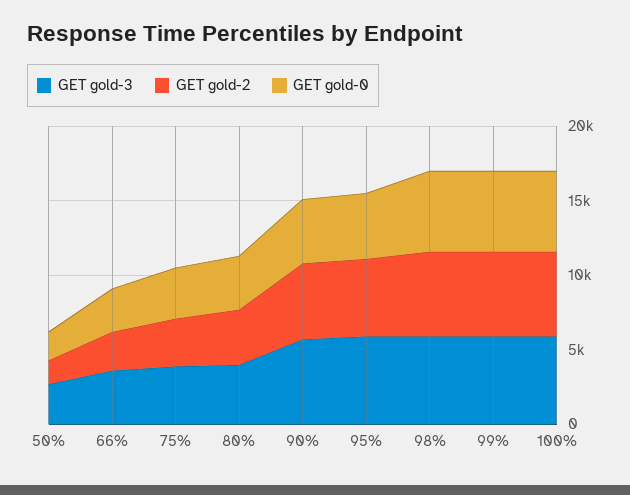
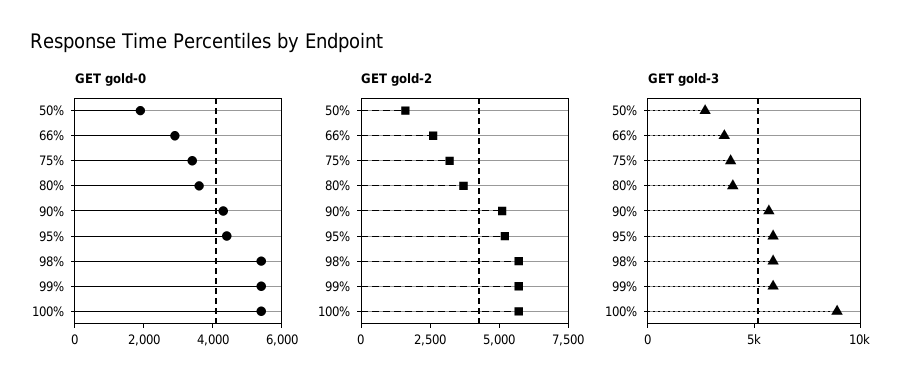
GET gold-3, 100%: 6000 -> 9000

